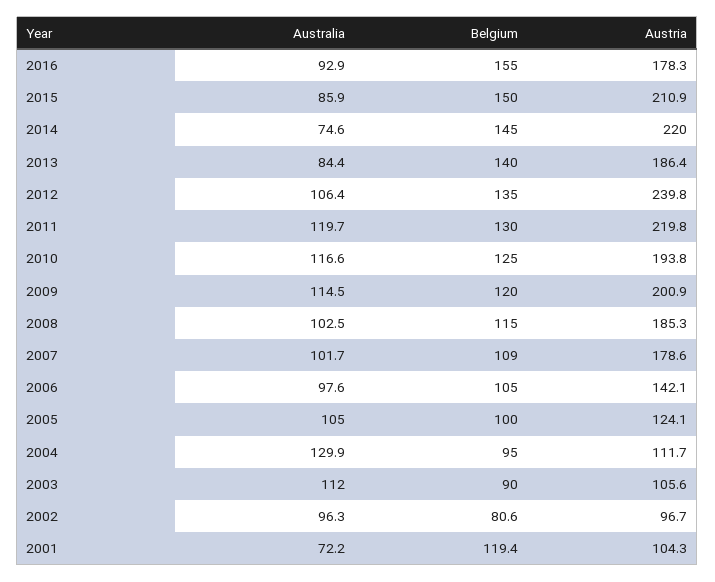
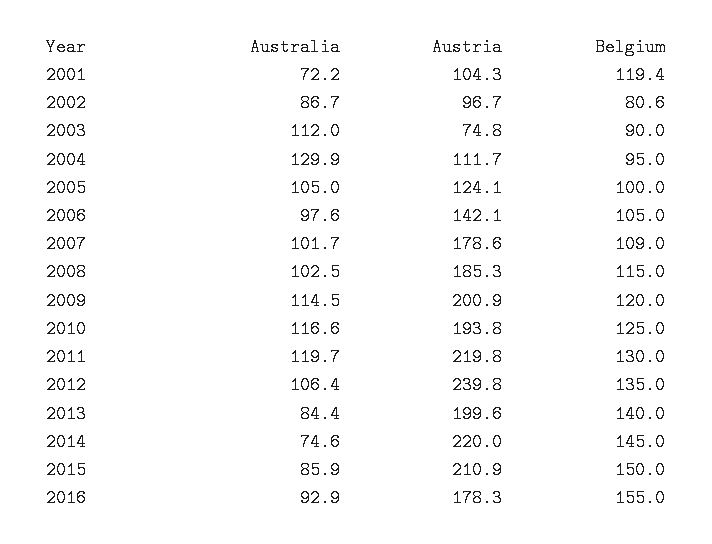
Austria, 2013: 186.4 -> 199.6
Austria, 2003: 105.6 -> 74.8
Australia, 2002: 96.3 -> 86.7

